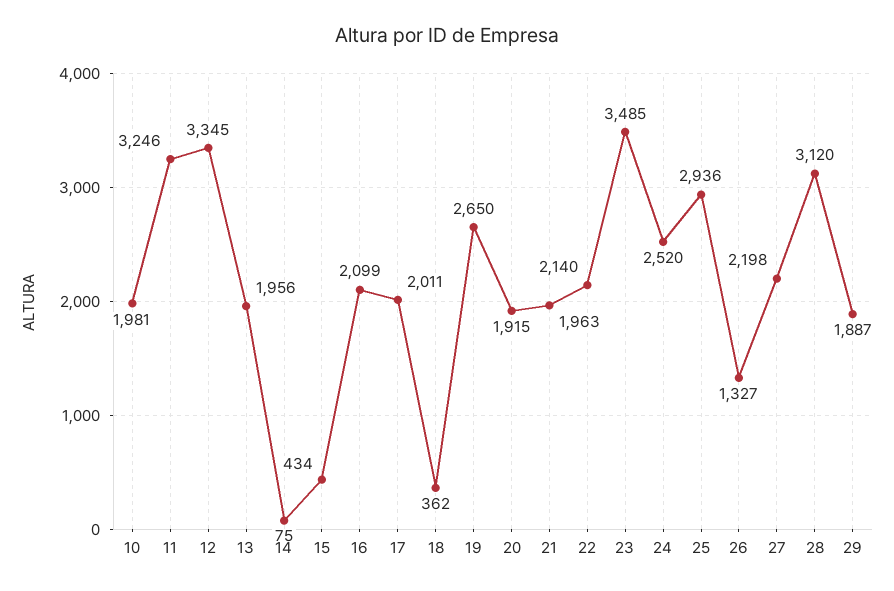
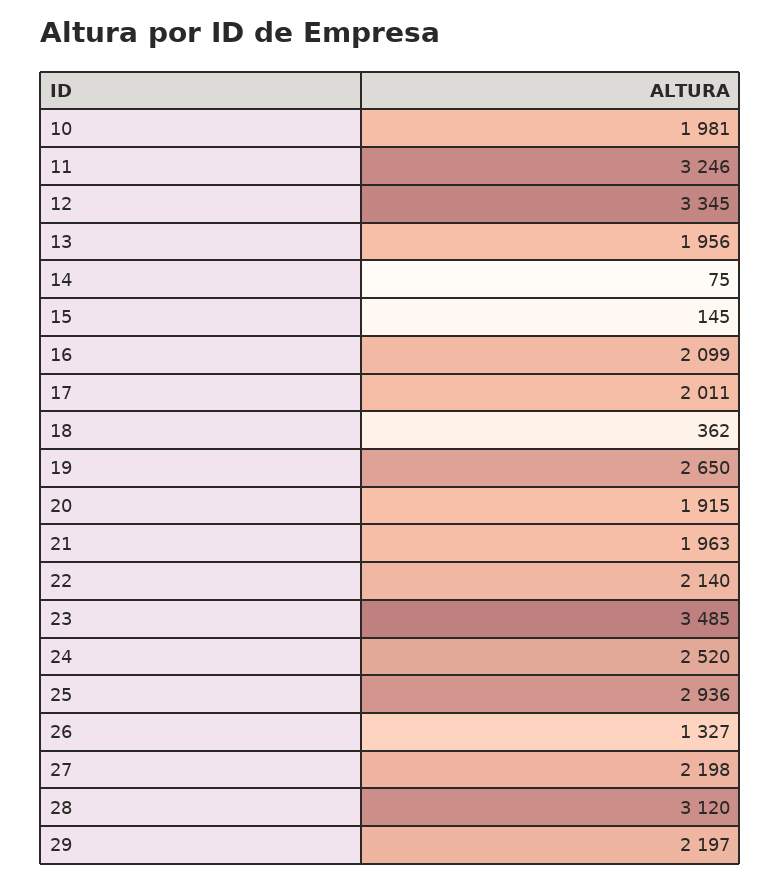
15: 434 -> 145
29: 1887 -> 2197

